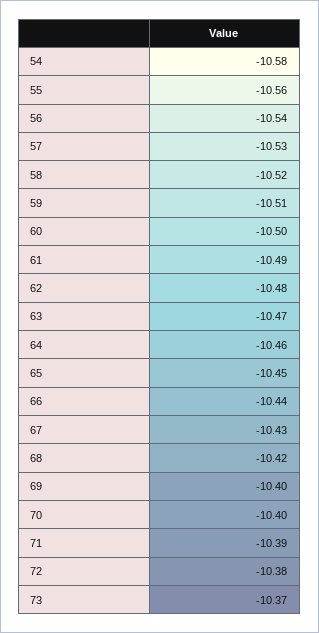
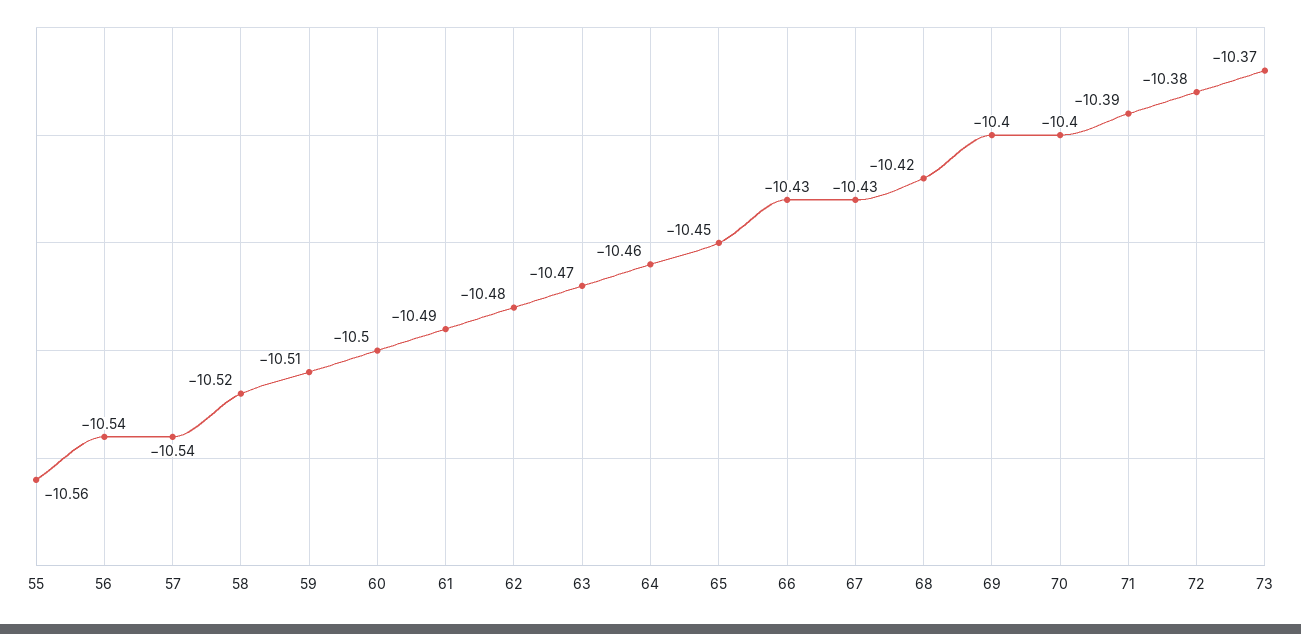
54: -10.58 -> none
57: -10.53 -> -10.54
66: -10.44 -> -10.43

